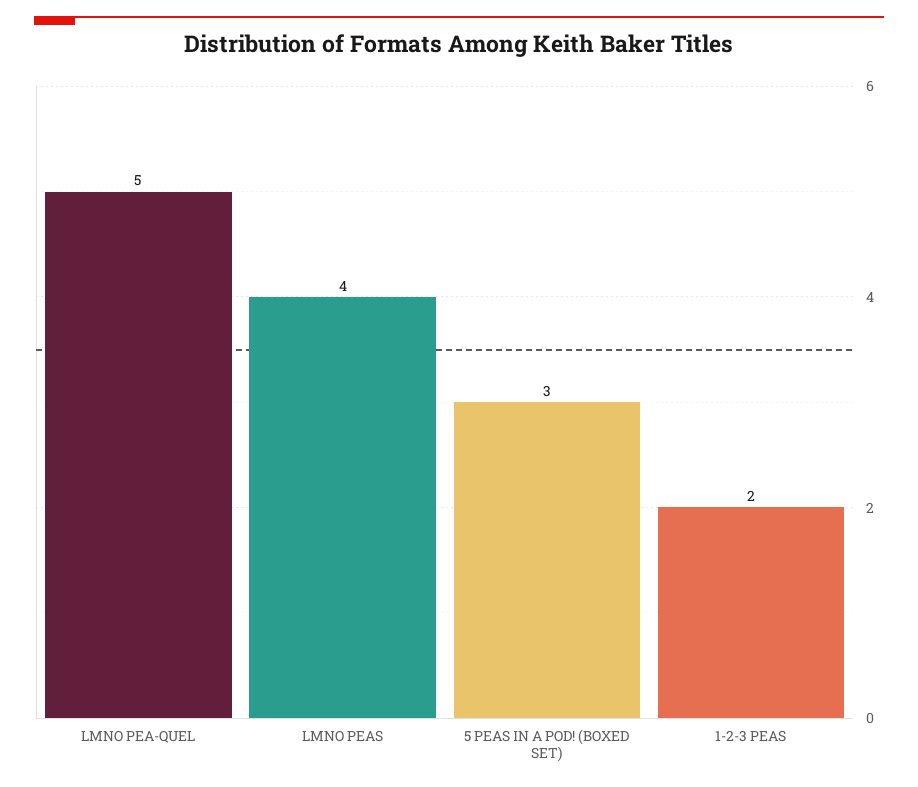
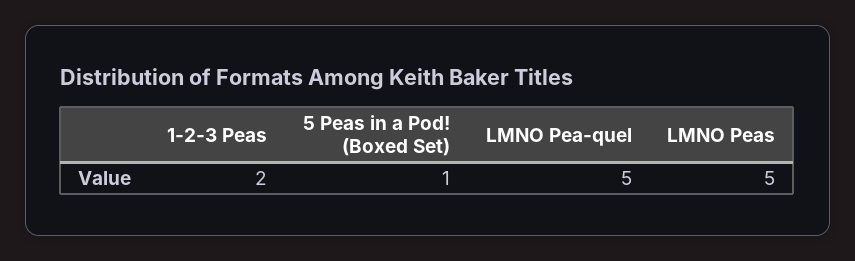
LMNO PEAS: 4 -> 5
5 PEAS IN A POD! (BOXED SET): 3 -> 1

